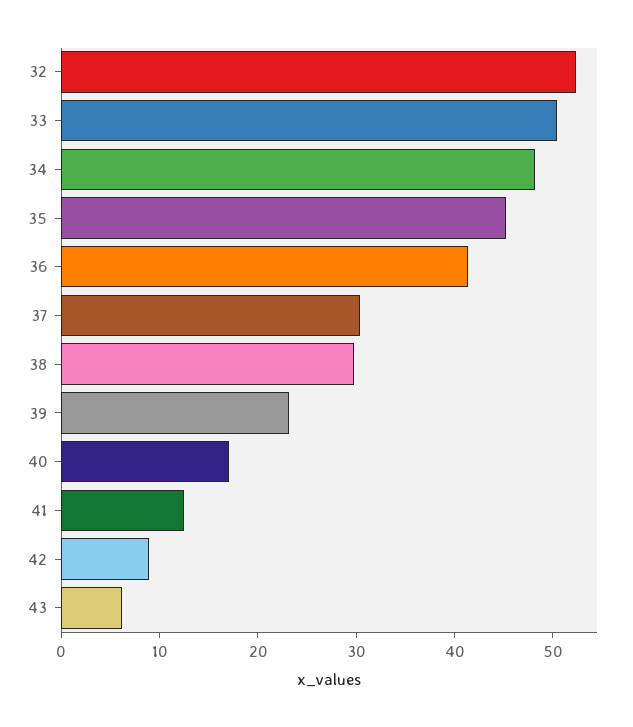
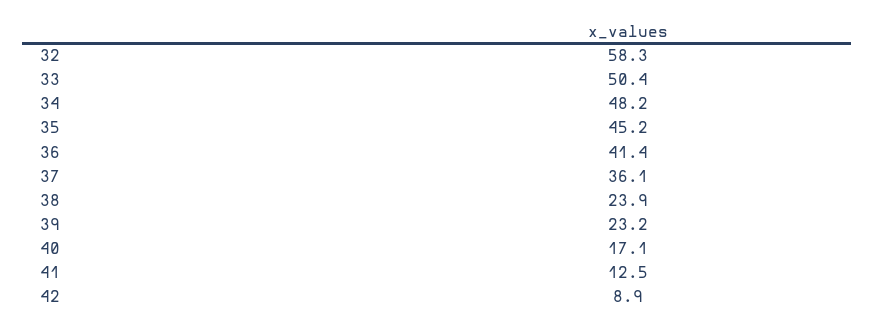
32: 52 -> 58.3
37: 30 -> 36.1
38: 30 -> 23.9
43: 6 -> none

